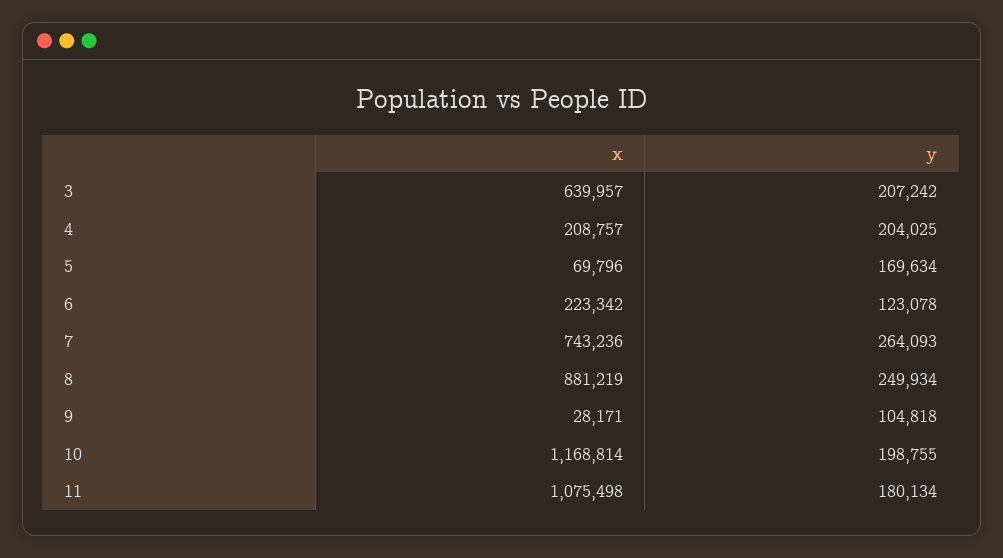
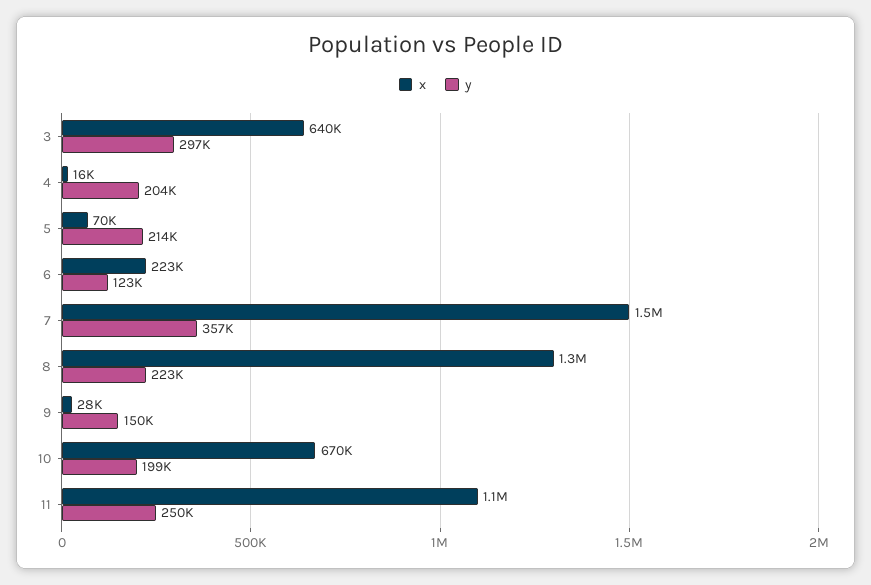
y, 3: 207242 -> 297000
x, 4: 208757 -> 16000
y, 5: 169634 -> 214000
x, 7: 743236 -> 1500000
y, 7: 264093 -> 357000
x, 8: 881219 -> 1300000
y, 8: 249934 -> 223000
y, 9: 104818 -> 150000
x, 10: 1168814 -> 670000
y, 11: 180134 -> 250000

